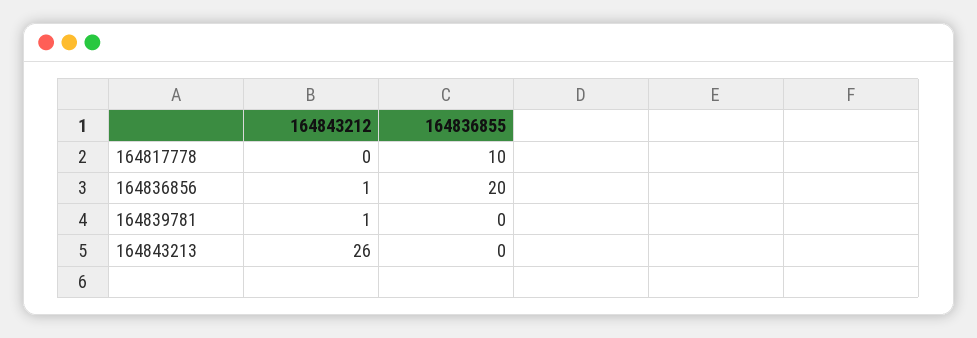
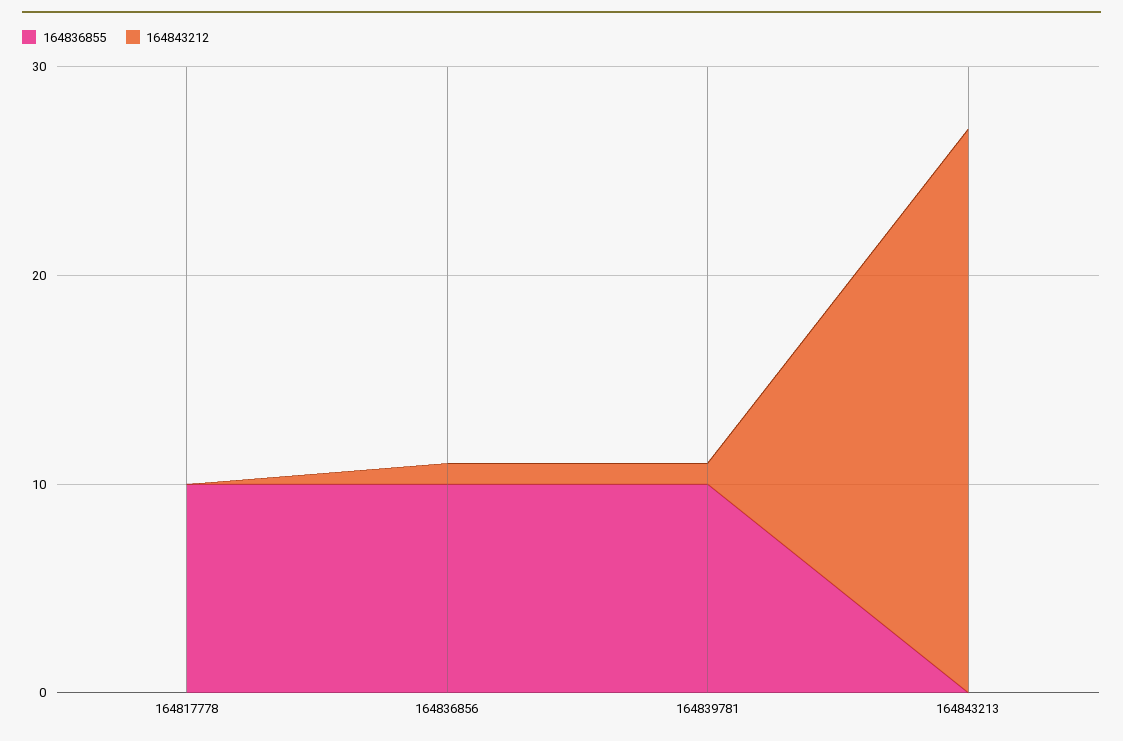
164836855, 164836856: 20 -> 10
164836855, 164839781: 0 -> 10
164843212, 164843213: 26 -> 27

